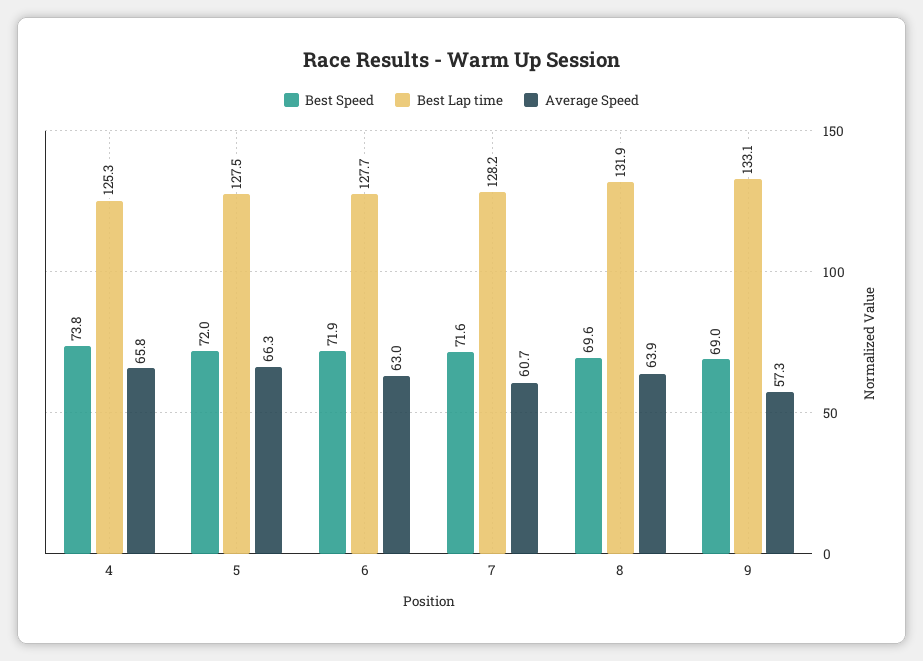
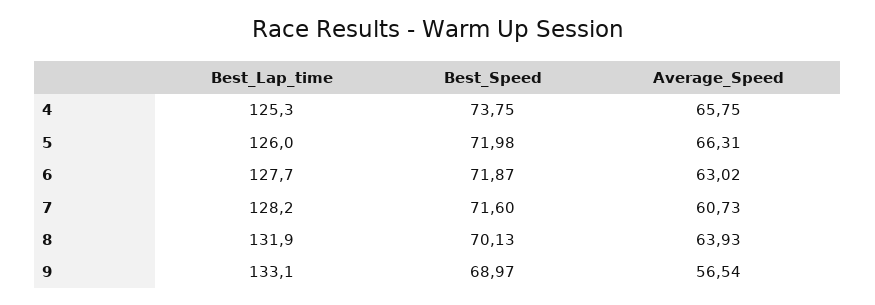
Best Lap time, 5: 127.5 -> 126
Best Speed, 8: 69.6 -> 70.13
Average Speed, 9: 57.3 -> 56.54

